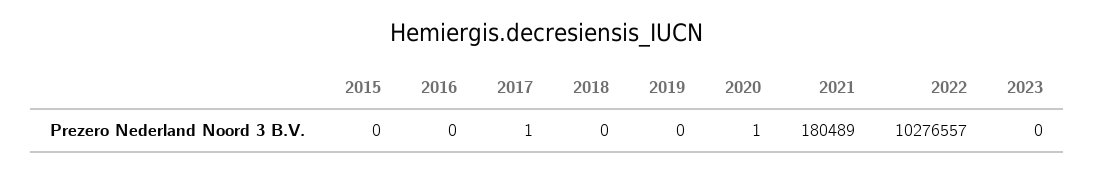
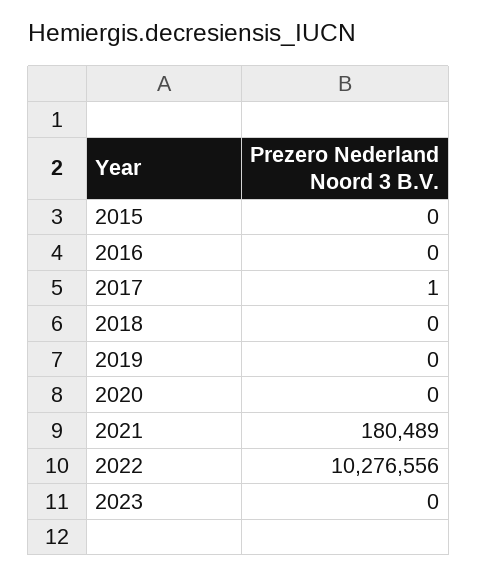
2020: 1 -> 0
2022: 10276557 -> 10276556

